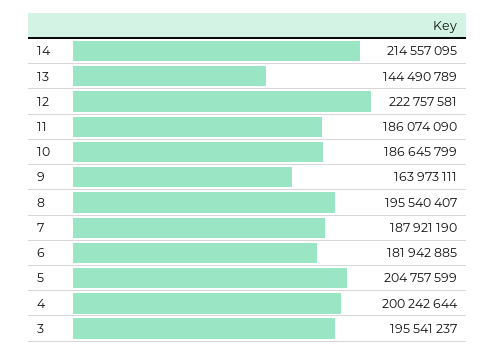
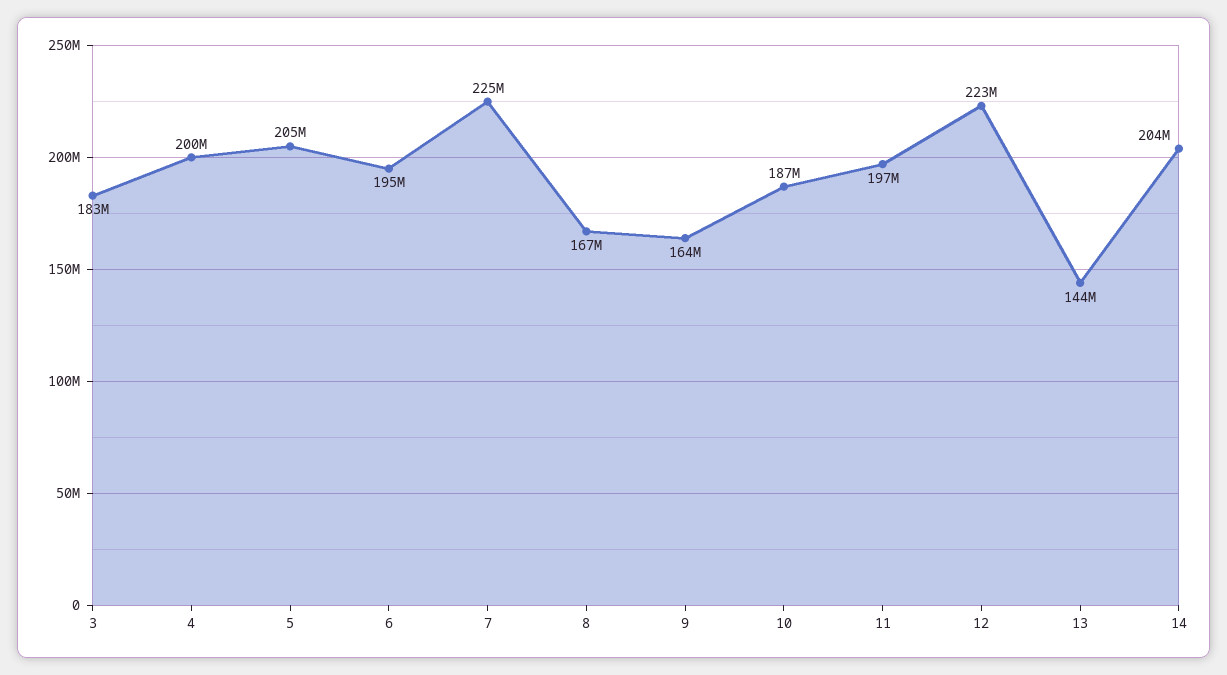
14: 214557095 -> 204000000
11: 186074090 -> 197000000
8: 195540407 -> 167000000
7: 187921190 -> 225000000
6: 181942885 -> 195000000
3: 195541237 -> 183000000

